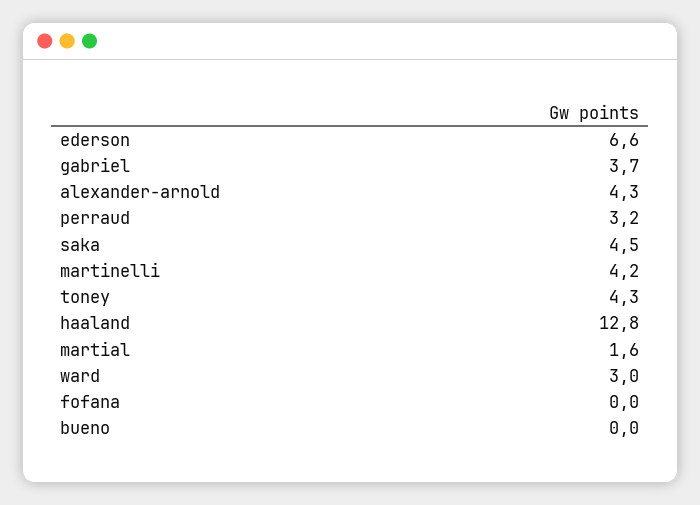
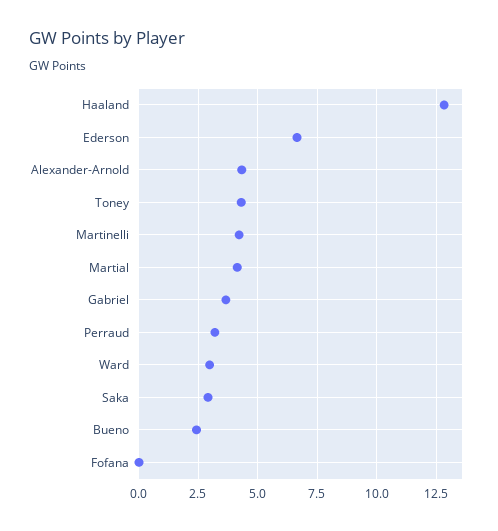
saka: 4.5 -> 3
martial: 1.6 -> 4
bueno: 0 -> 2.5

